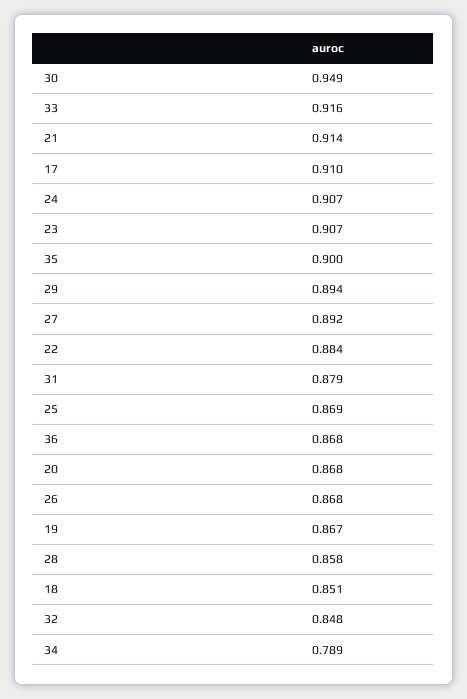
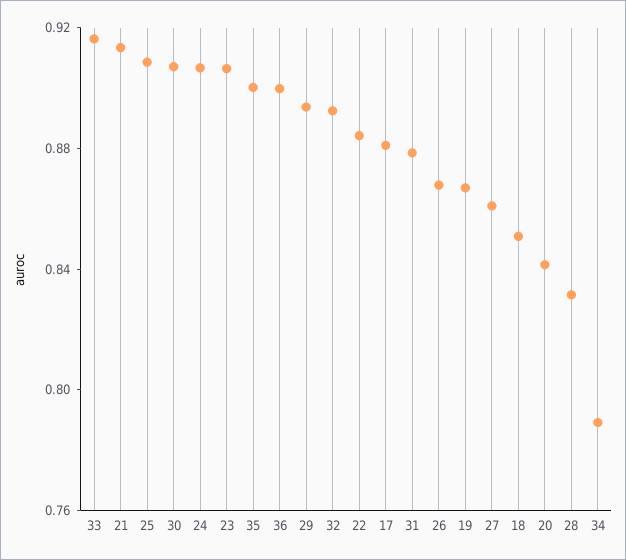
30: 0.949 -> 0.91
17: 0.91 -> 0.88
27: 0.892 -> 0.86
25: 0.869 -> 0.91
36: 0.868 -> 0.9
20: 0.868 -> 0.84
28: 0.858 -> 0.83
32: 0.848 -> 0.89

